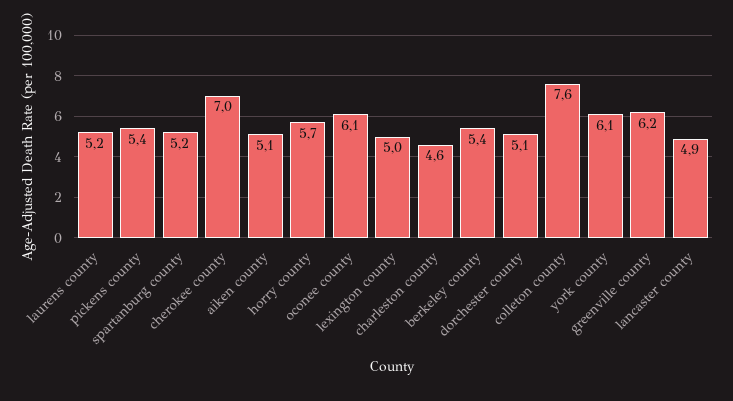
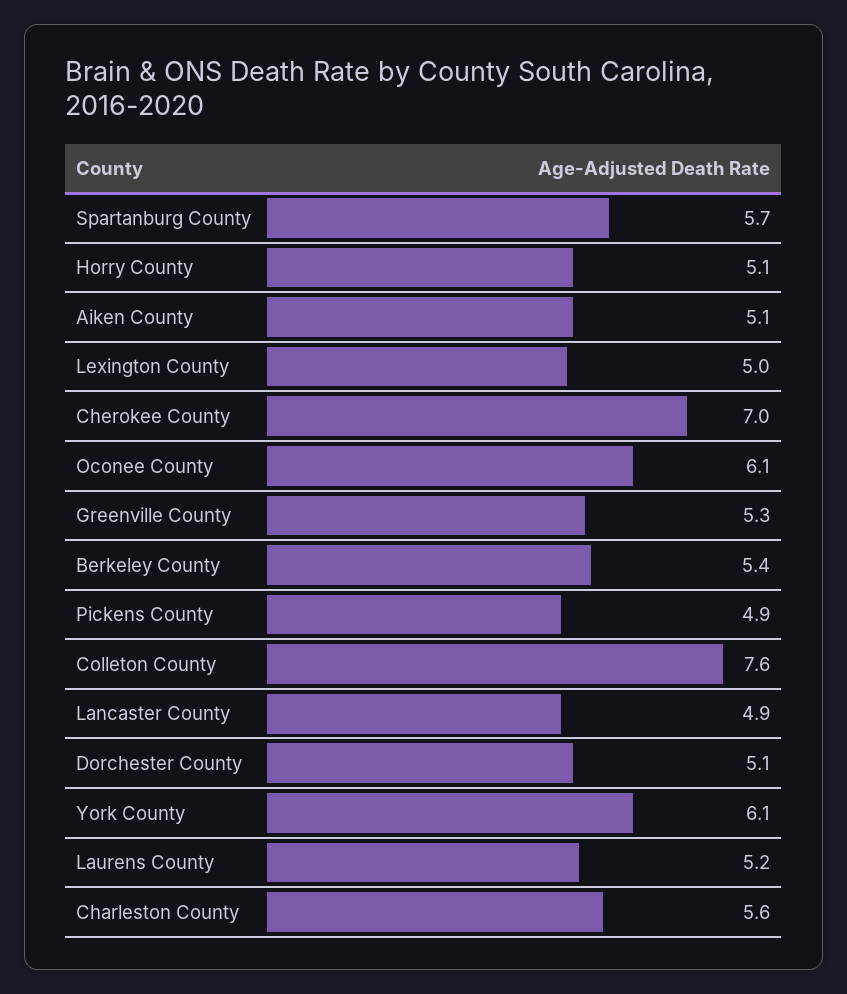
pickens county: 5.4 -> 4.9
spartanburg county: 5.2 -> 5.7
horry county: 5.7 -> 5.1
charleston county: 4.6 -> 5.6
greenville county: 6.2 -> 5.3

